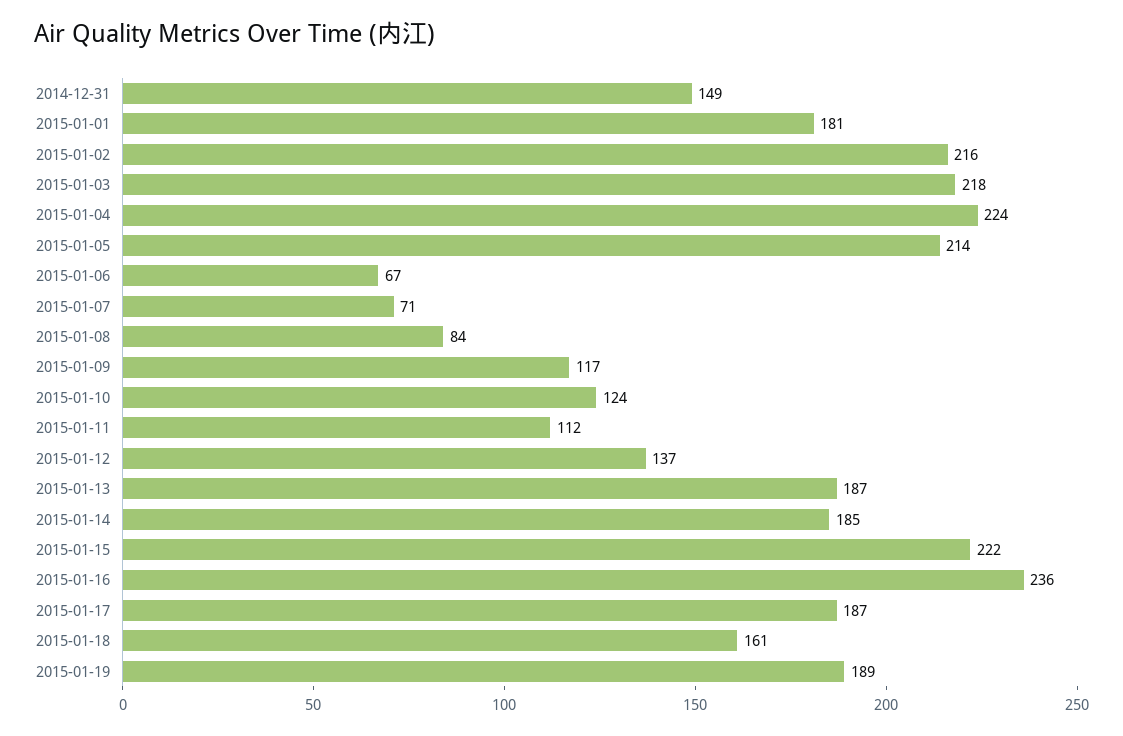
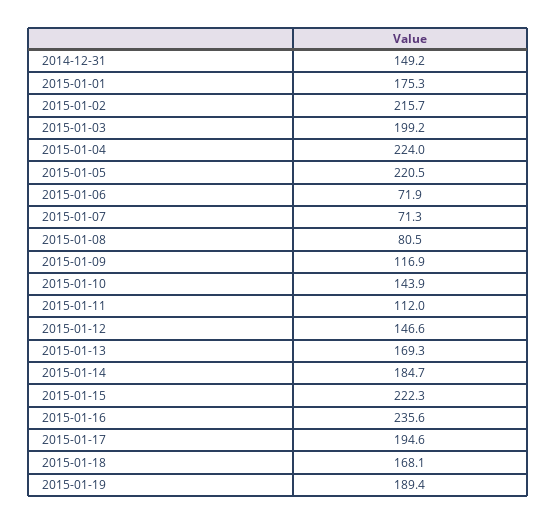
2015-01-01: 181 -> 175.3
2015-01-03: 218 -> 199.2
2015-01-05: 214 -> 220.5
2015-01-06: 67 -> 71.9
2015-01-08: 84 -> 80.5
2015-01-10: 124 -> 143.9
2015-01-12: 137 -> 146.6
2015-01-13: 187 -> 169.3
2015-01-17: 187 -> 194.6
2015-01-18: 161 -> 168.1

